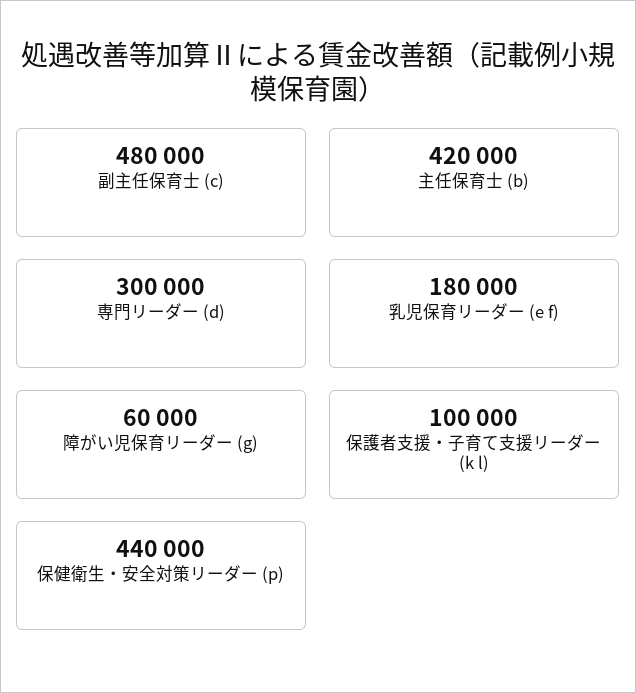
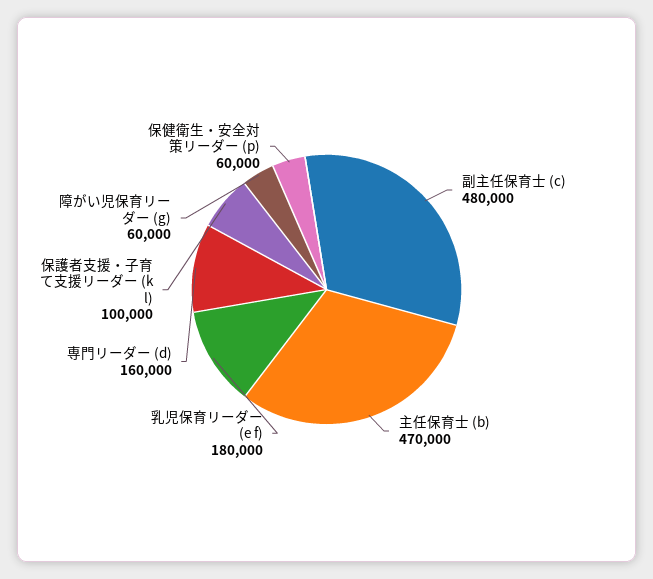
主任保育士 (b): 420000 -> 470000
専門リーダー (d): 300000 -> 160000
保健衛生・安全対策リーダー (p): 440000 -> 60000

